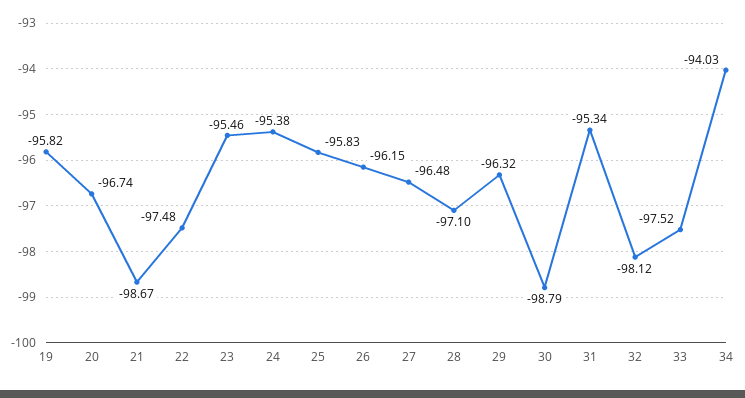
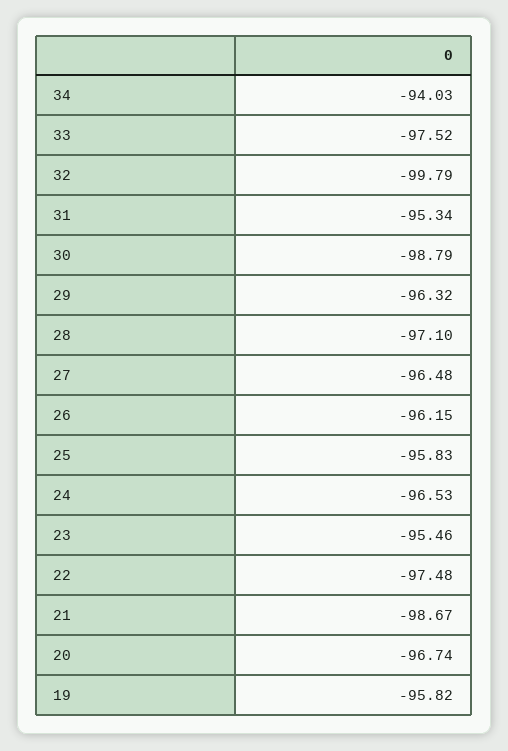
24: -95.38 -> -96.53
32: -98.12 -> -99.79

